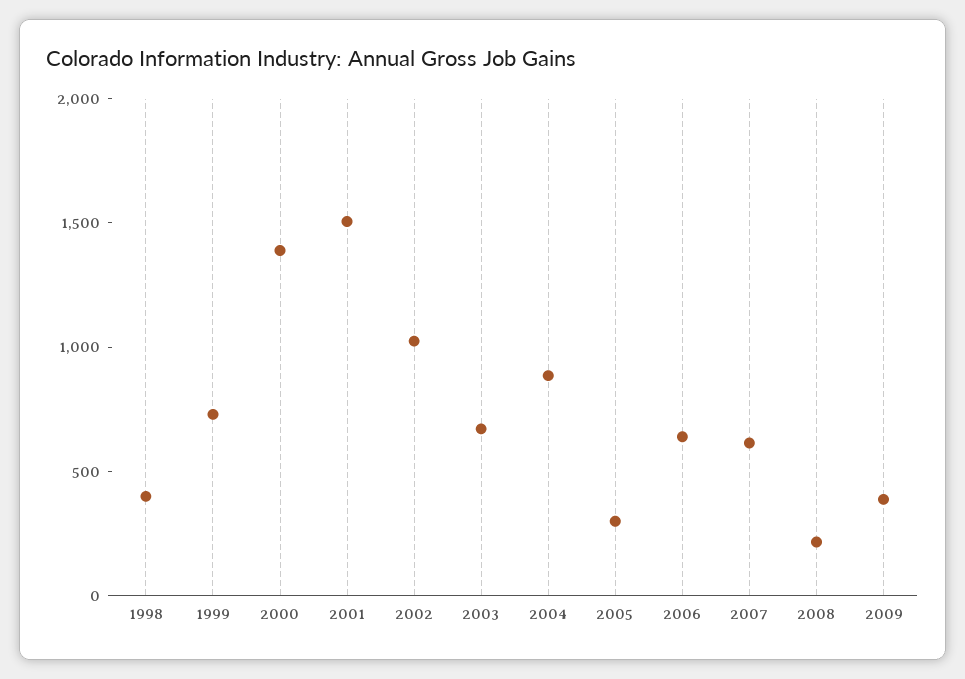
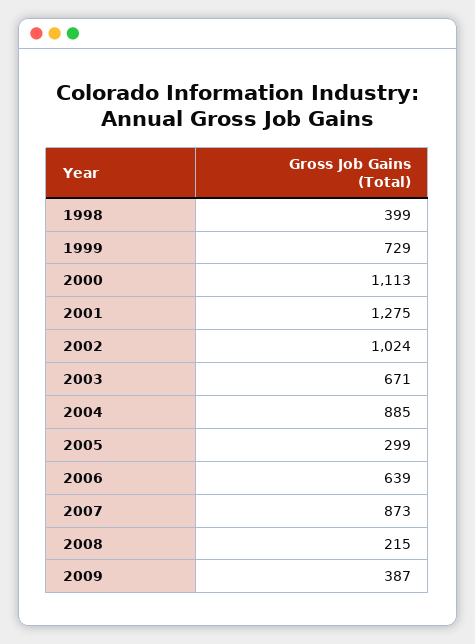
2000: 1400 -> 1113
2001: 1500 -> 1275
2007: 600 -> 873

